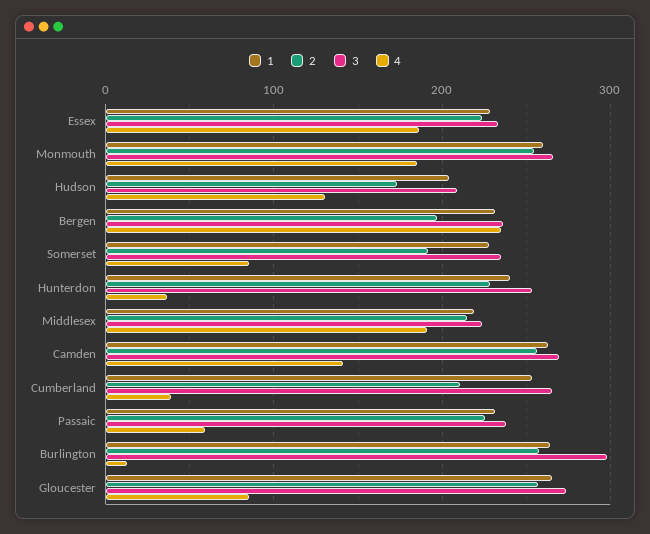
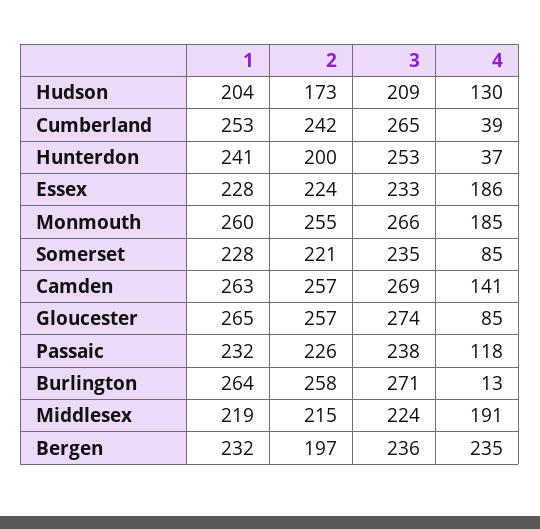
2, Somerset: 190 -> 221
2, Hunterdon: 230 -> 200
2, Cumberland: 210 -> 242
4, Passaic: 60 -> 118
3, Burlington: 300 -> 271

